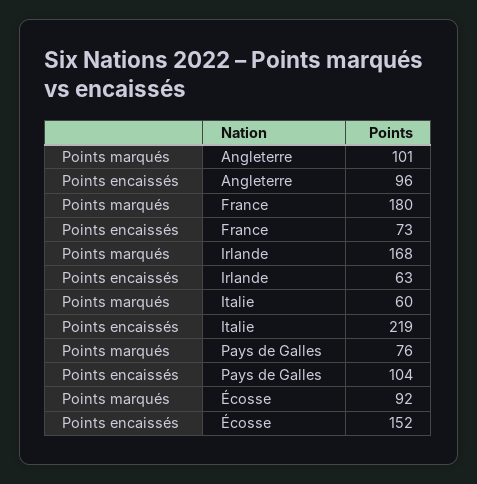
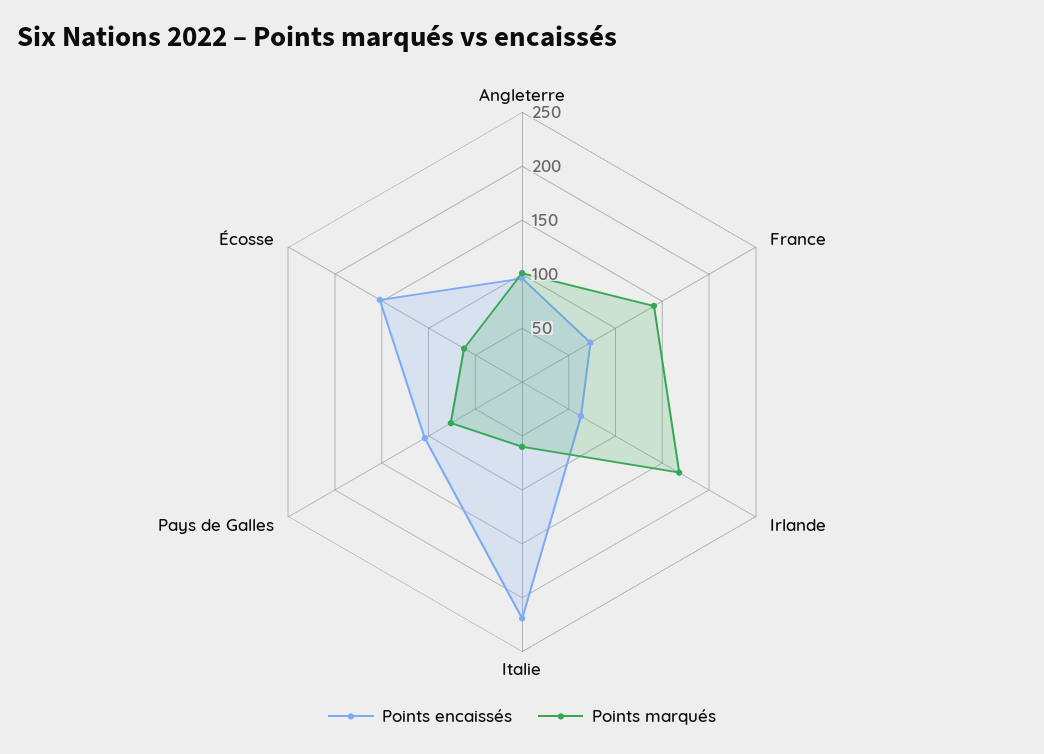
Points marqués, France: 180 -> 140
Points marqués, Écosse: 92 -> 60

